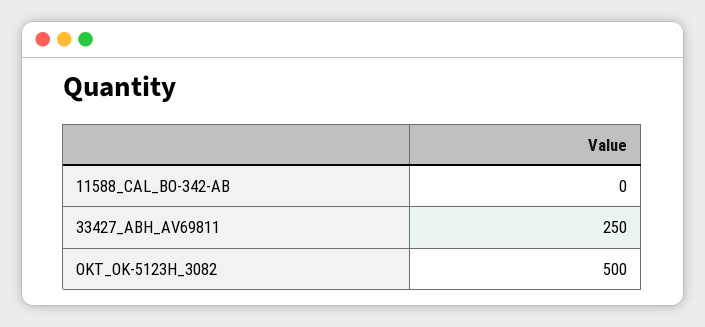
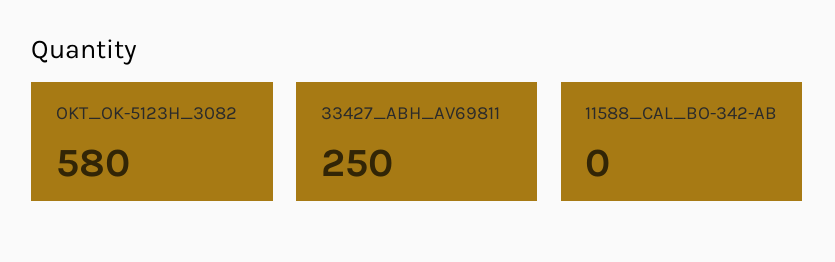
OKT_OK-5123H_3082: 500 -> 580

